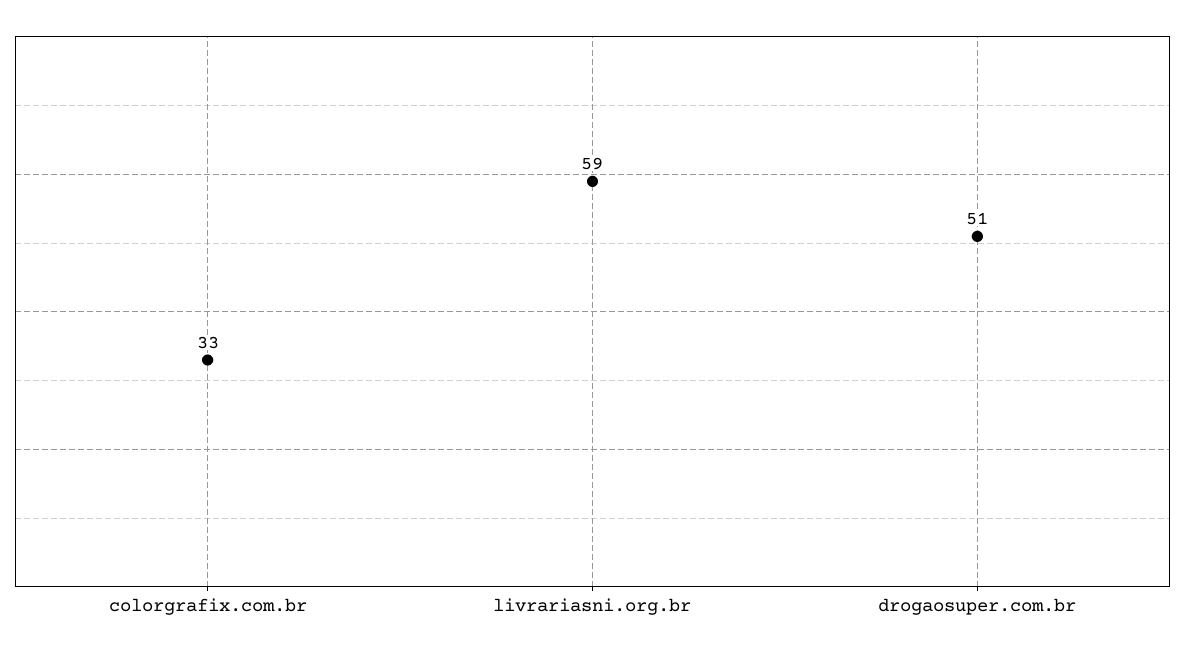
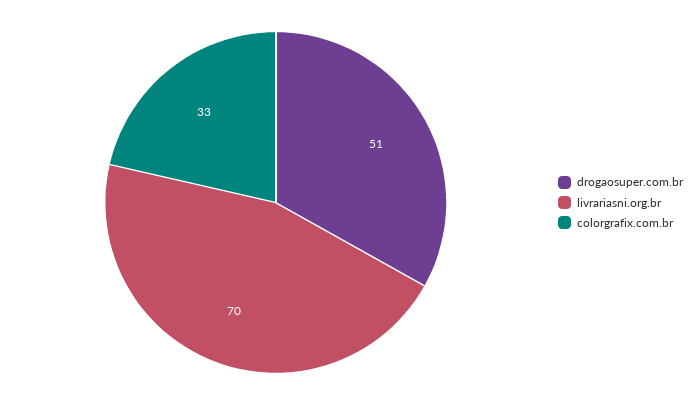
livrariasni.org.br: 59 -> 70

